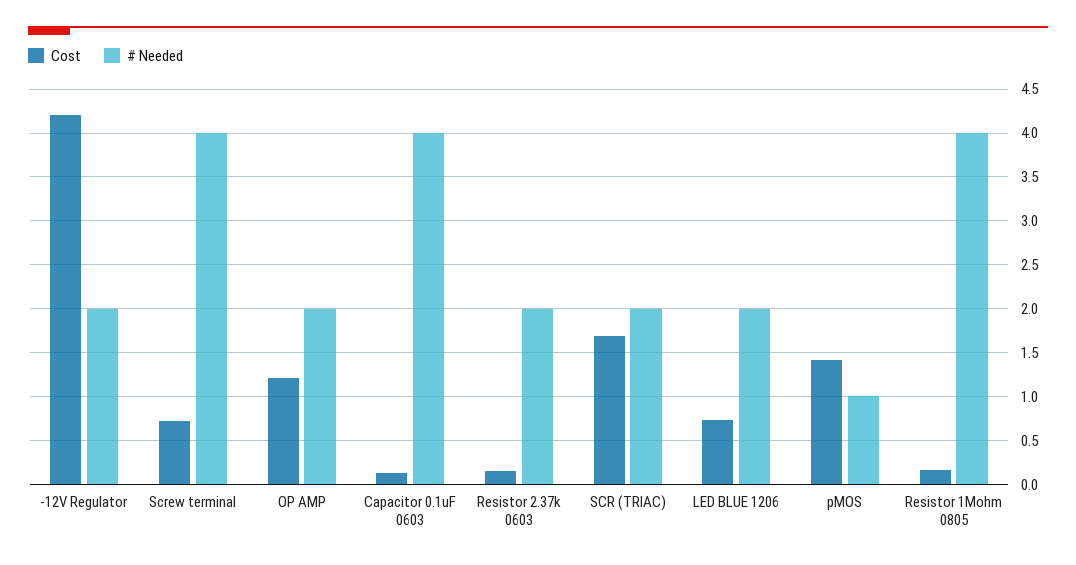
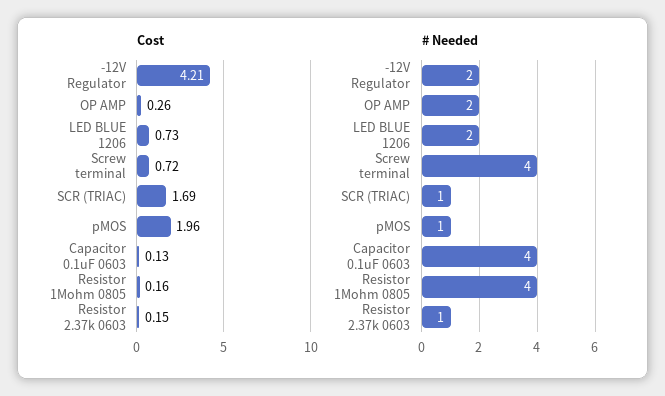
Cost, OP AMP: 1.2 -> 0.26
# Needed, Resistor 2.37k 0603: 2 -> 1
# Needed, SCR (TRIAC): 2 -> 1
Cost, pMOS: 1.4 -> 1.96

